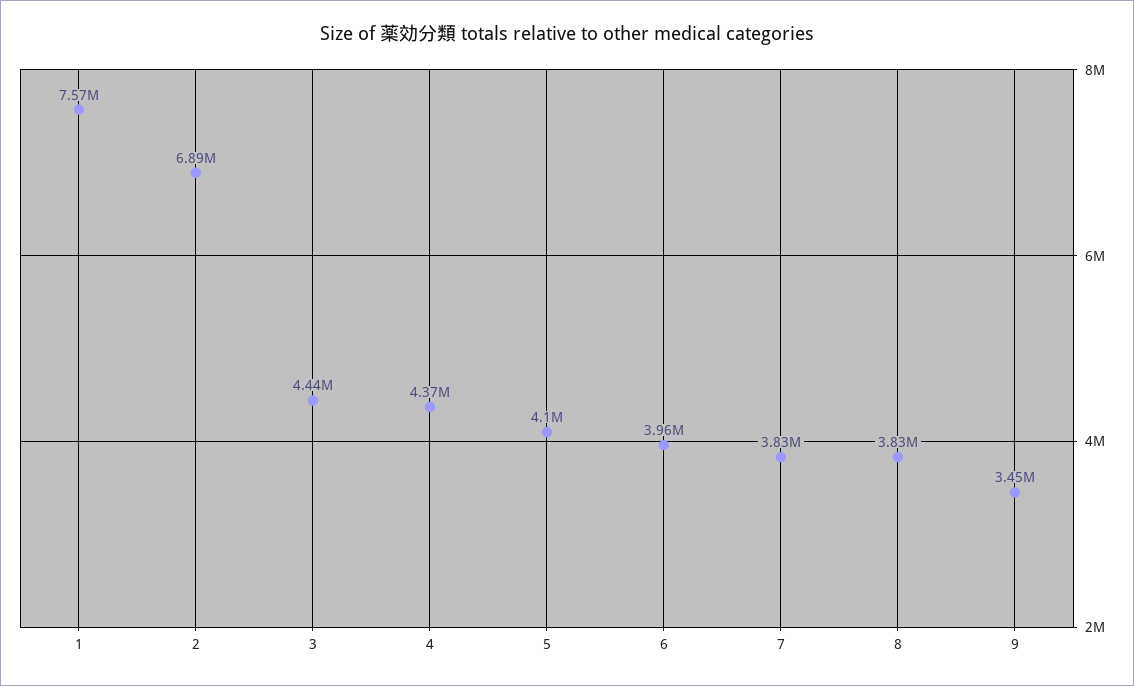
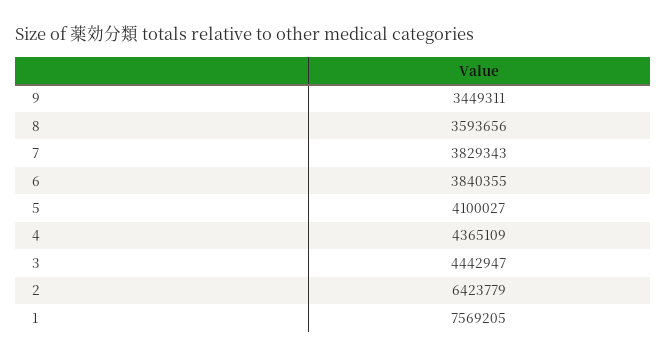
2: 6890000 -> 6423779
6: 3960000 -> 3840355
8: 3830000 -> 3593656

